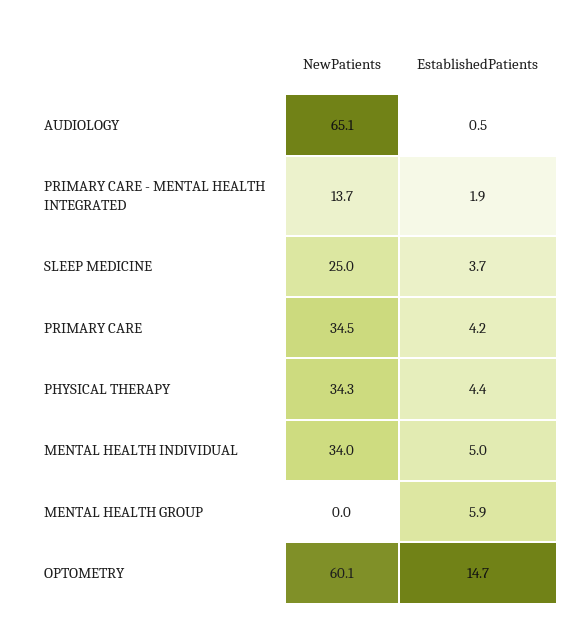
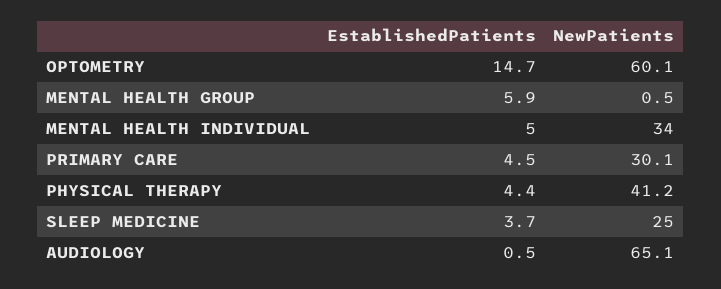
NewPatients, PRIMARY CARE - MENTAL HEALTH INTEGRATED: 13.7 -> none
EstablishedPatients, PRIMARY CARE - MENTAL HEALTH INTEGRATED: 1.9 -> none
NewPatients, PRIMARY CARE: 34.5 -> 30.1
EstablishedPatients, PRIMARY CARE: 4.2 -> 4.5
NewPatients, PHYSICAL THERAPY: 34.3 -> 41.2
NewPatients, MENTAL HEALTH GROUP: 0 -> 0.5

